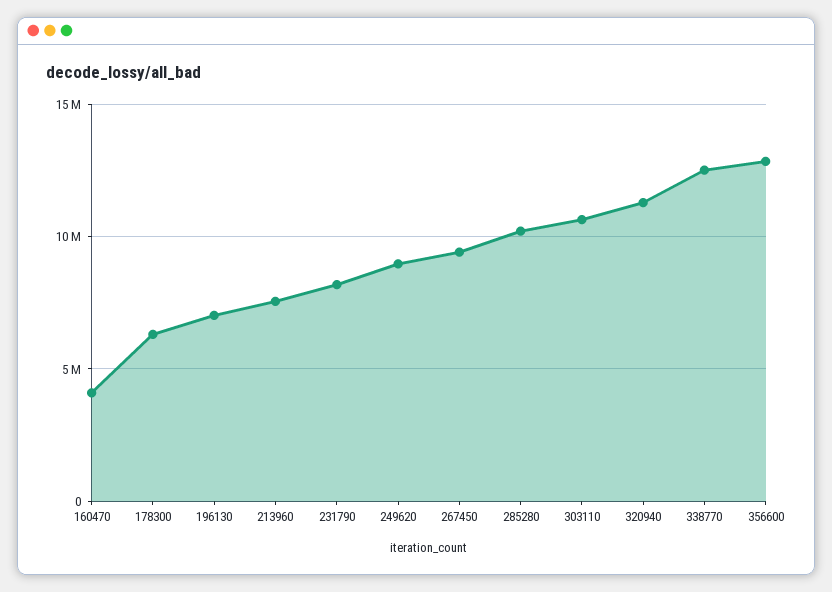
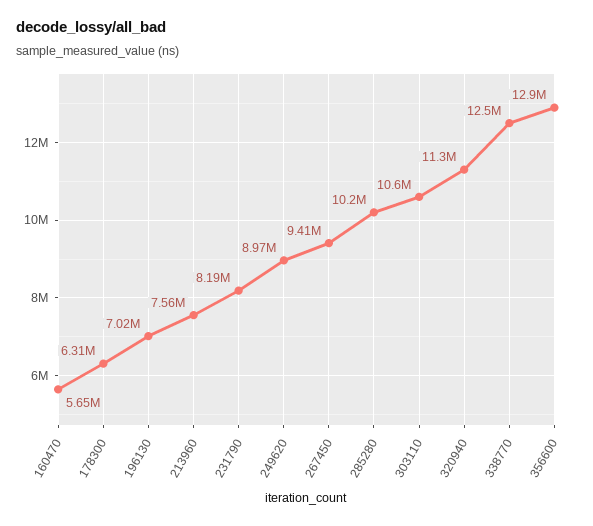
160470: 4000000 -> 5650000

